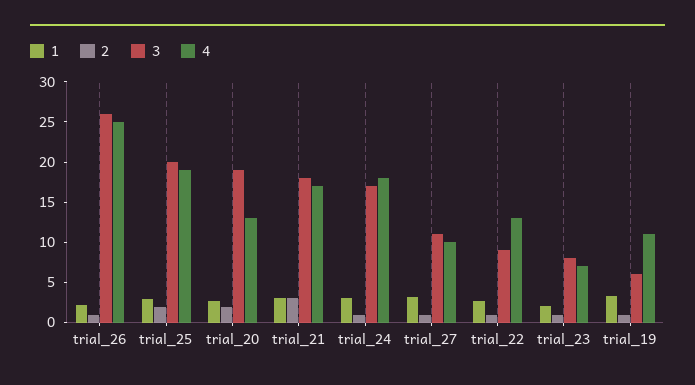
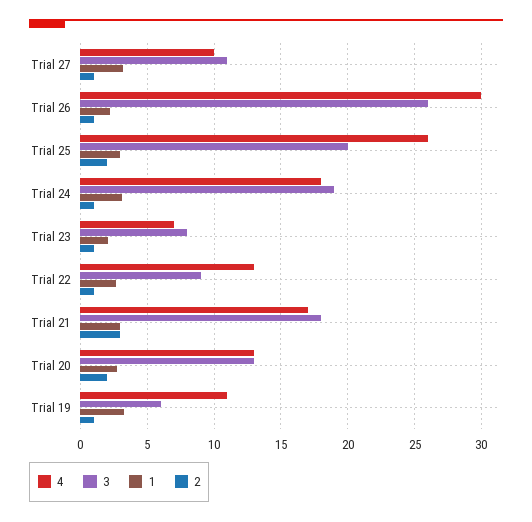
4, trial_26: 25 -> 30
4, trial_25: 19 -> 26
3, trial_20: 19 -> 13
3, trial_24: 17 -> 19

